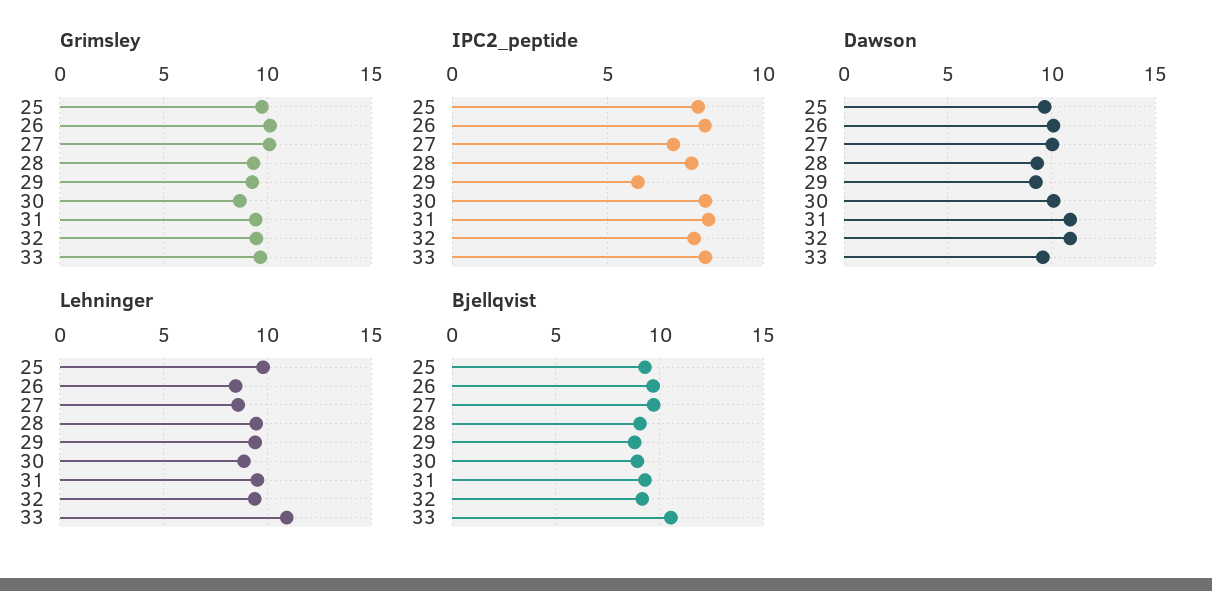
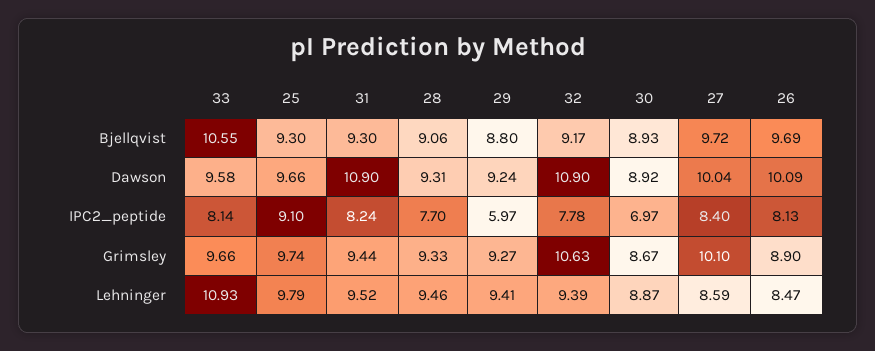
Grimsley, 26: 10 -> 8.9
Grimsley, 32: 9.5 -> 10.63
IPC2_peptide, 25: 8 -> 9.1
IPC2_peptide, 27: 7 -> 8.4
IPC2_peptide, 30: 8 -> 6.97
Dawson, 30: 10 -> 8.92

